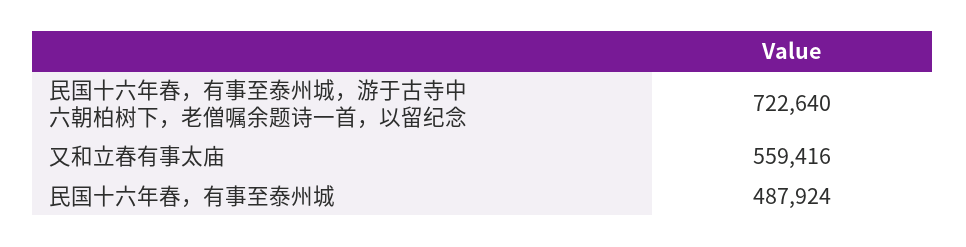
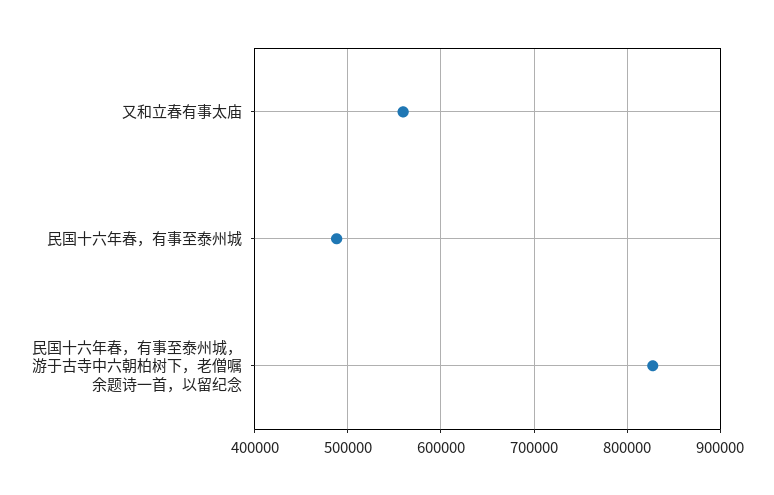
民国十六年春，有事至泰州城，游于古寺中六朝柏树下，老僧嘱余题诗一首，以留纪念: 722640 -> 830000

